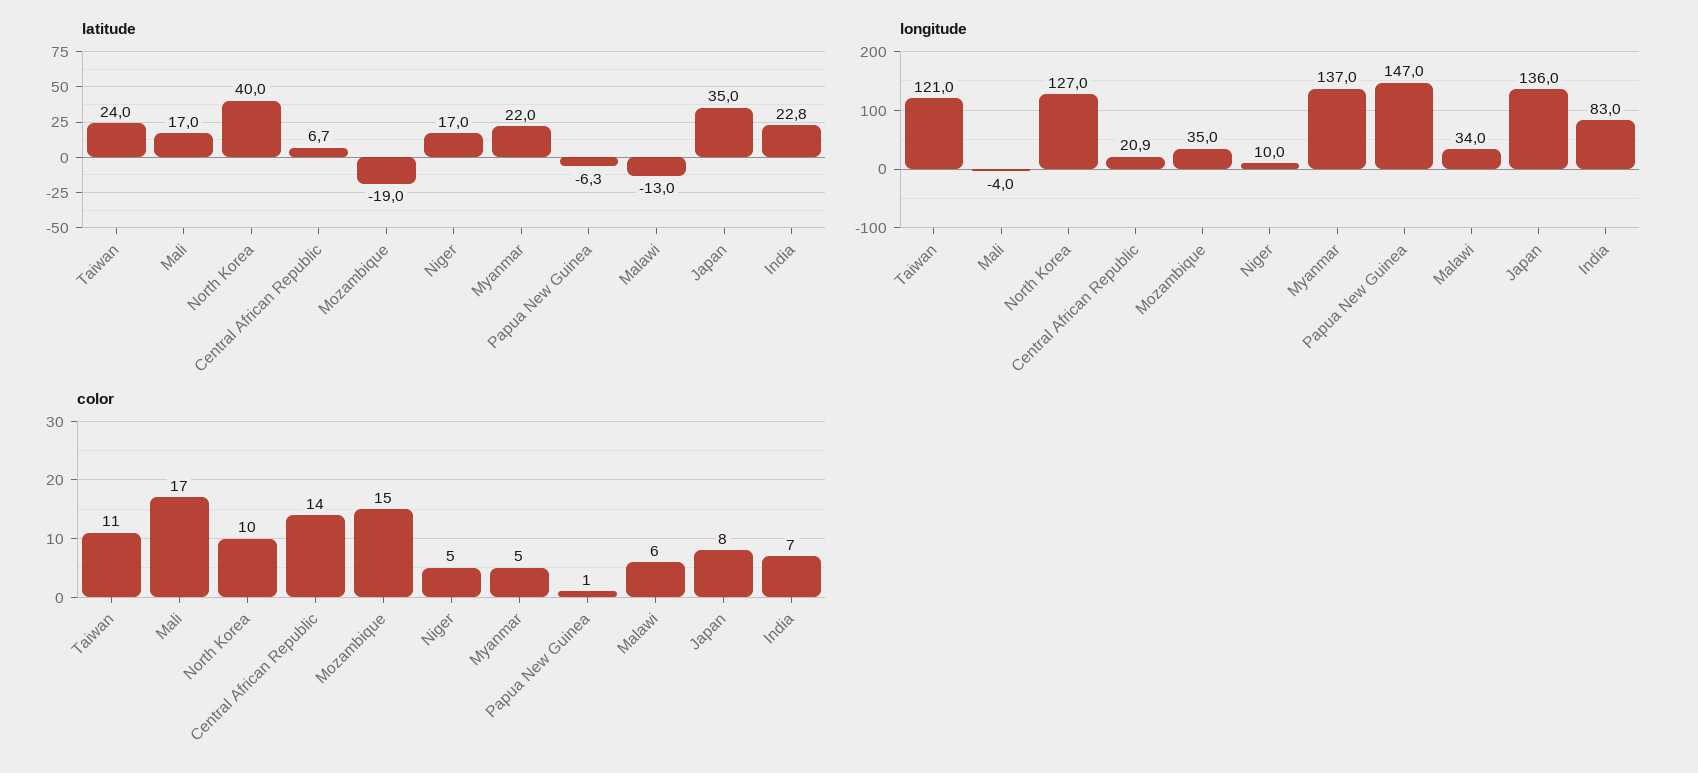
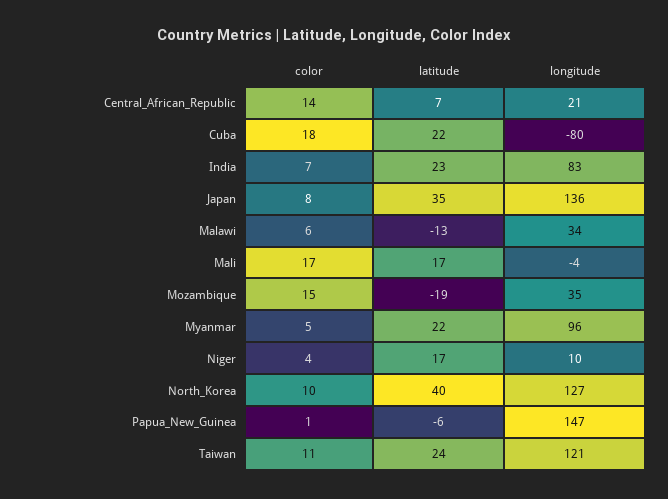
longitude, Myanmar: 137 -> 96
color, Niger: 5 -> 4
color, Cuba: none -> 18
latitude, Cuba: none -> 22
longitude, Cuba: none -> -80

